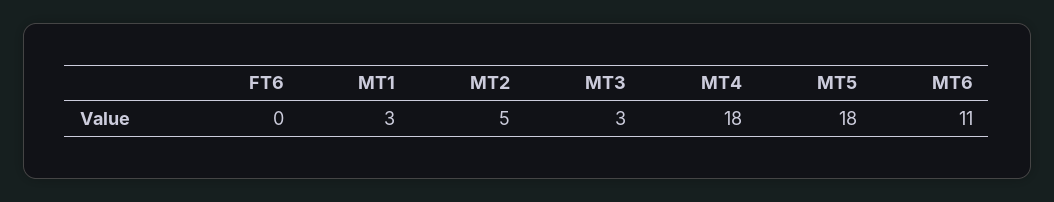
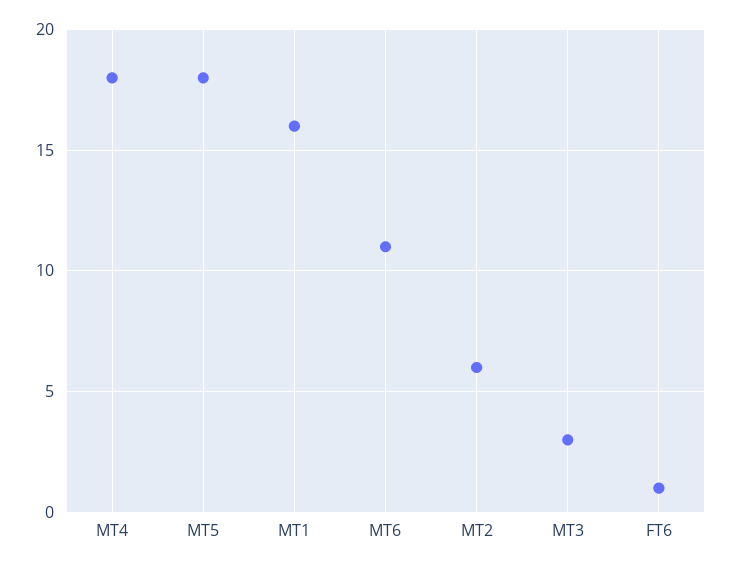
FT6: 0 -> 1
MT1: 3 -> 16
MT2: 5 -> 6

